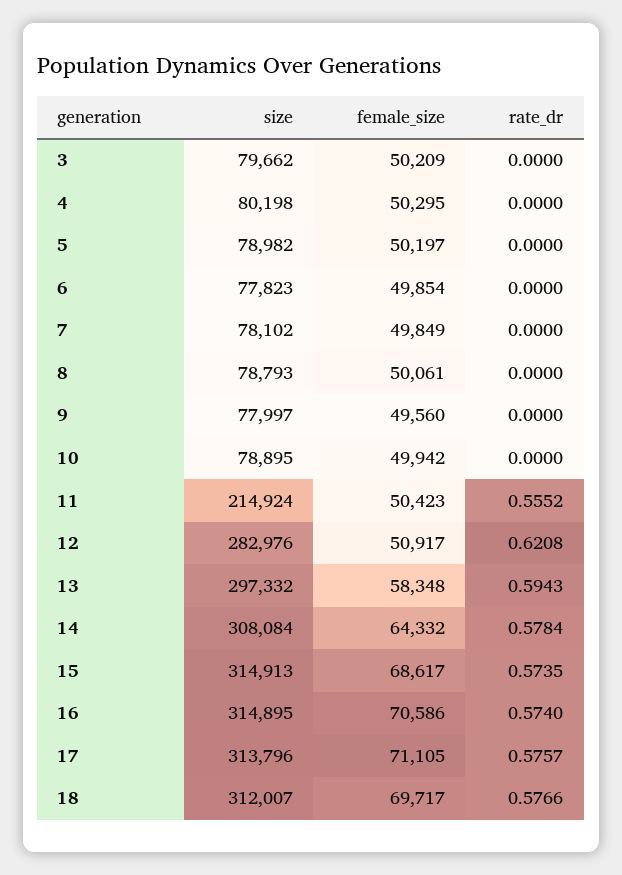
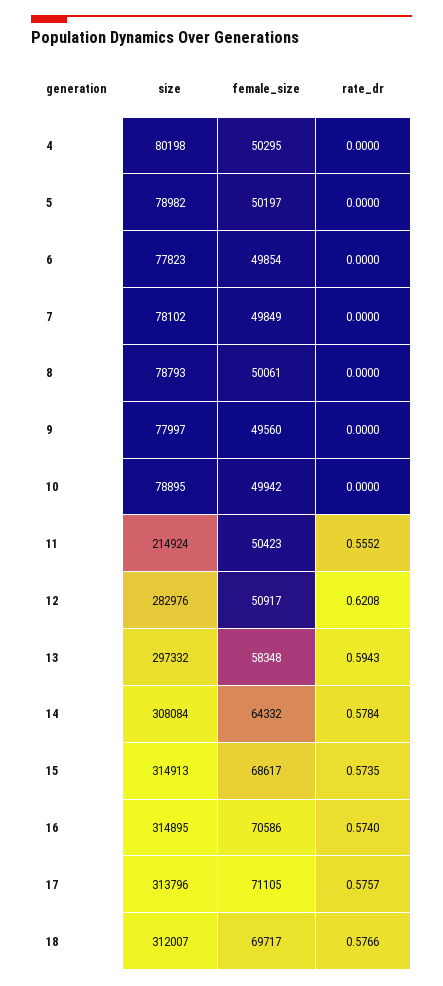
size, 3: 79662 -> none
female_size, 3: 50209 -> none
rate_dr, 3: 0 -> none

